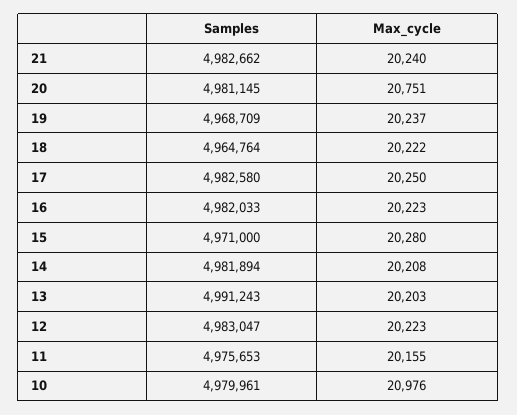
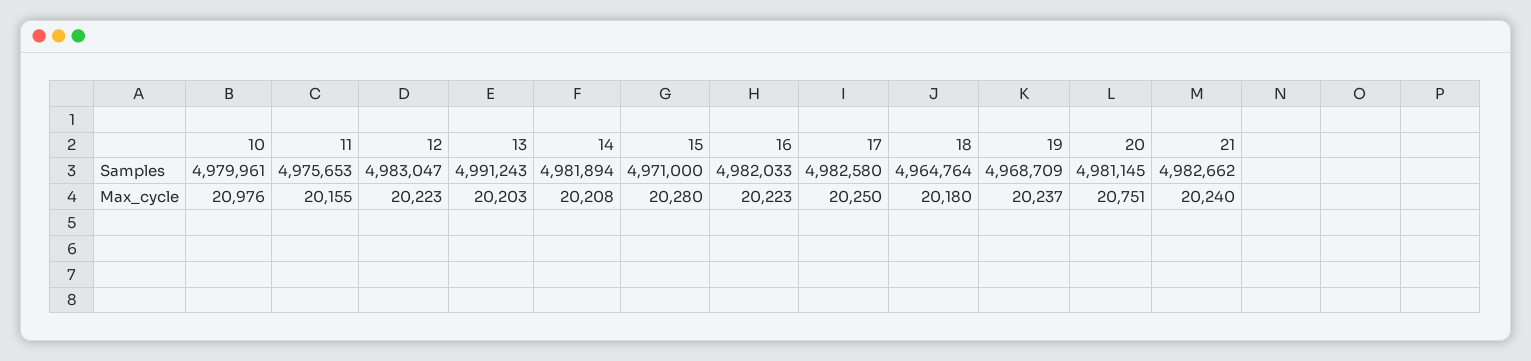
Max_cycle, 18: 20222 -> 20180

